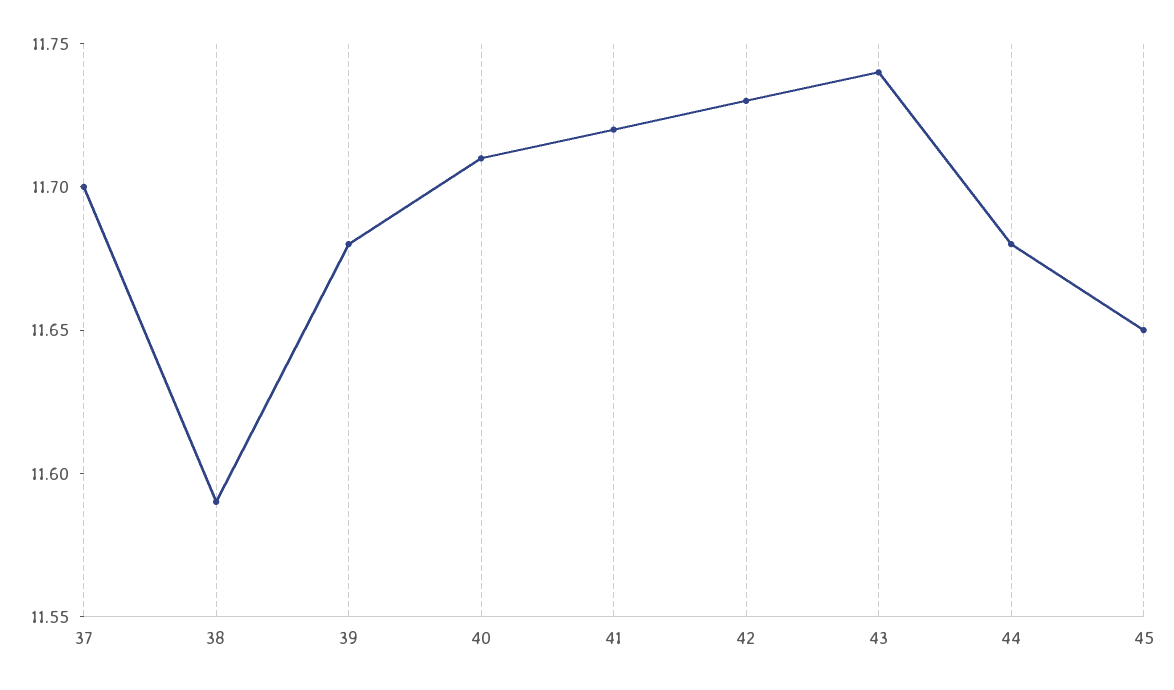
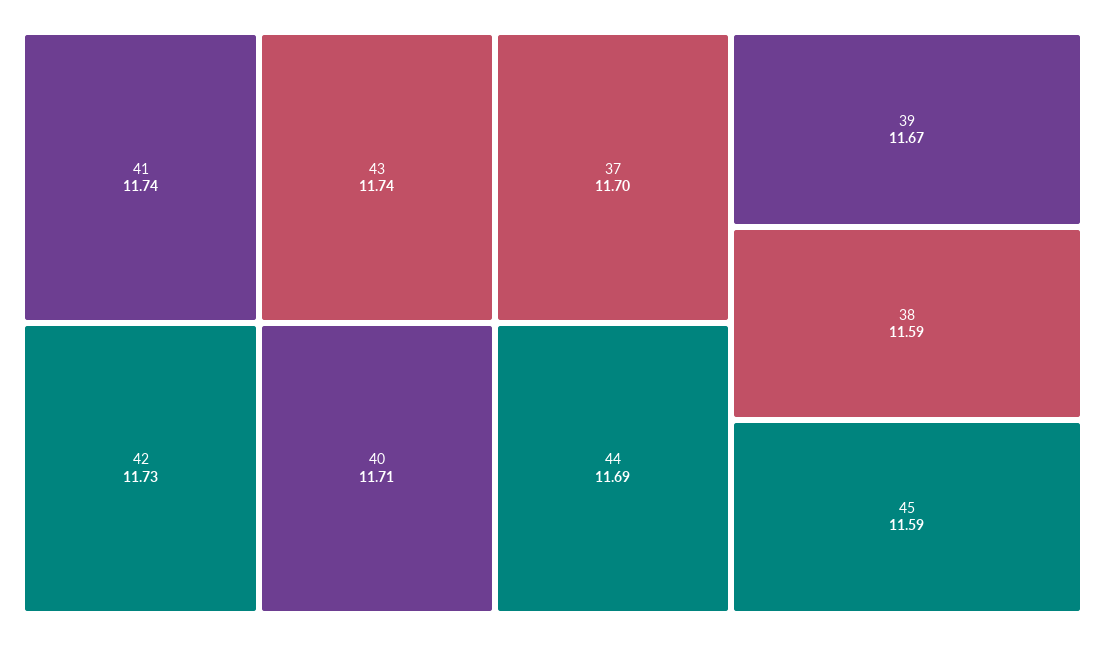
39: 11.68 -> 11.67
41: 11.72 -> 11.74
44: 11.68 -> 11.69
45: 11.65 -> 11.59

